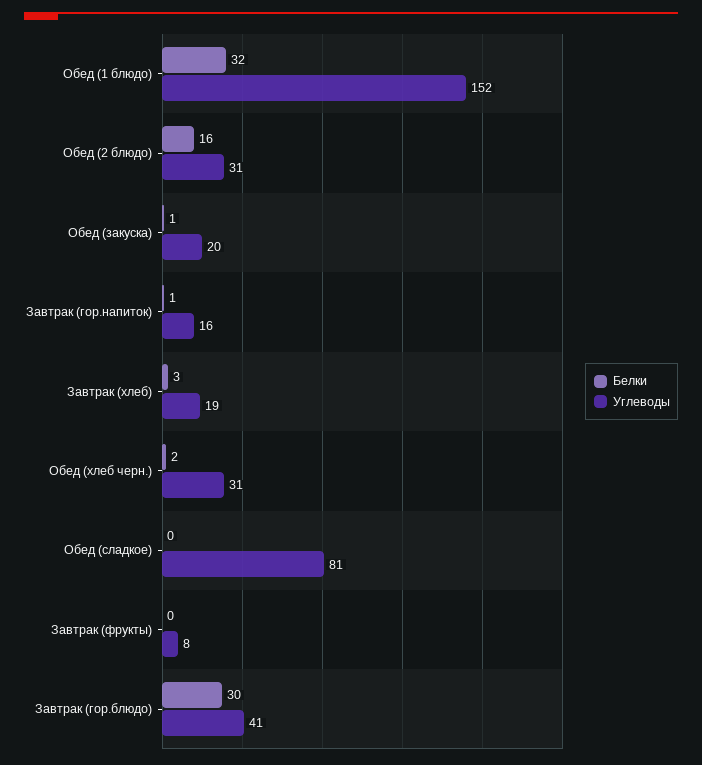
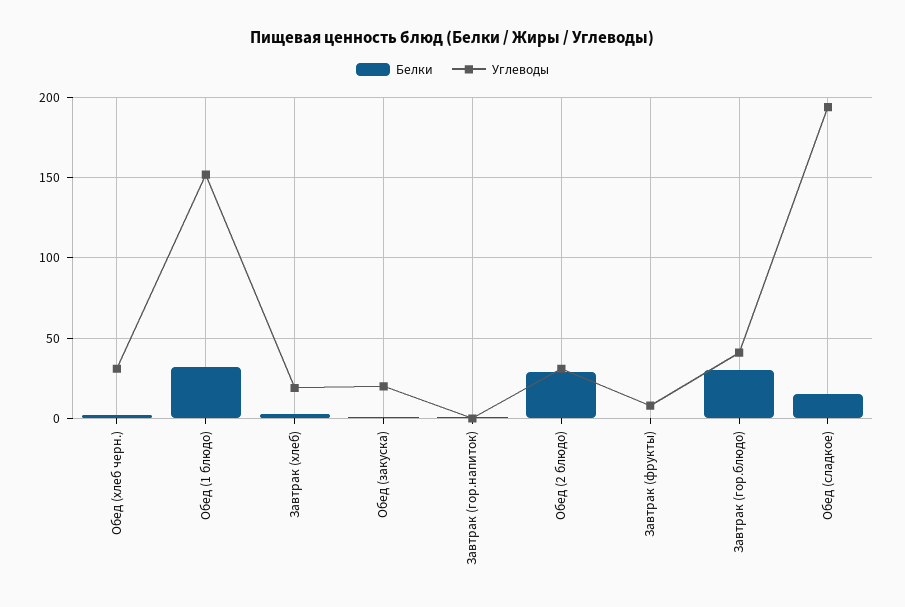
Белки, Обед (2 блюдо): 16 -> 30
Углеводы, Завтрак (гор.напиток): 16 -> 0
Белки, Обед (сладкое): 0 -> 15
Углеводы, Обед (сладкое): 81 -> 195

